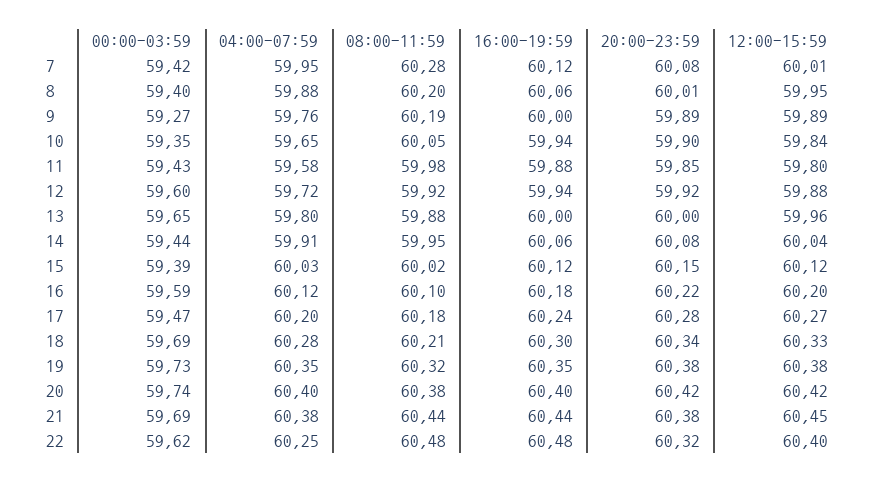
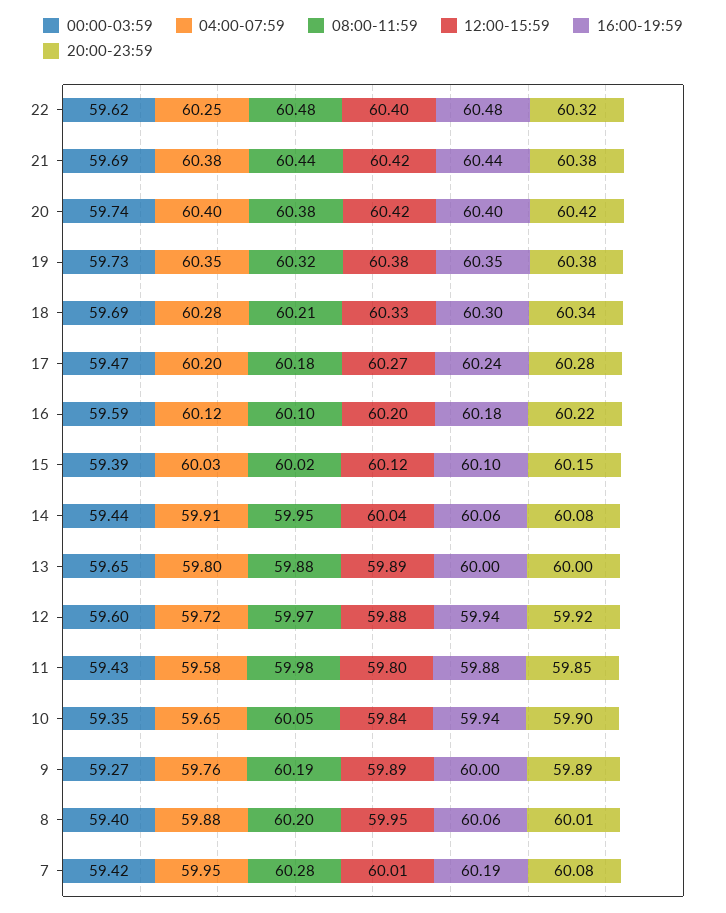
16:00-19:59, 7: 60.12 -> 60.19
08:00-11:59, 12: 59.92 -> 59.97
12:00-15:59, 13: 59.96 -> 59.89
16:00-19:59, 15: 60.12 -> 60.1
12:00-15:59, 21: 60.45 -> 60.42

